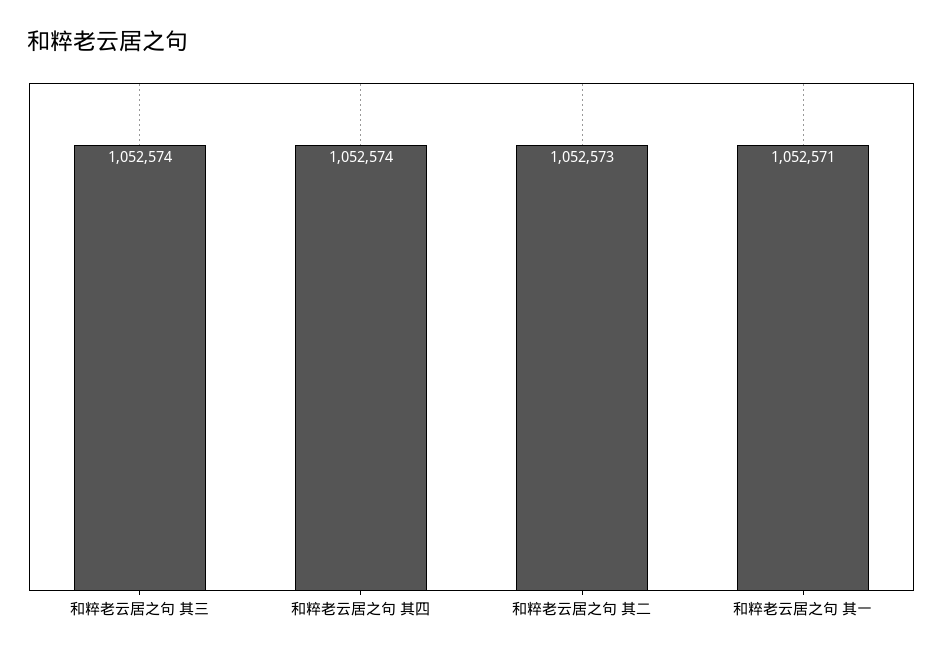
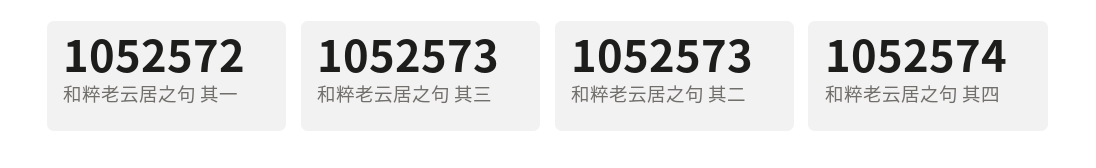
和粹老云居之句 其三: 1052574 -> 1052573
和粹老云居之句 其一: 1052571 -> 1052572

